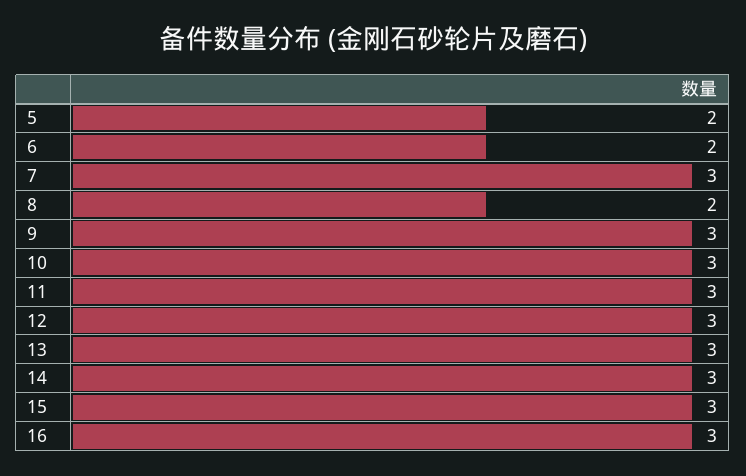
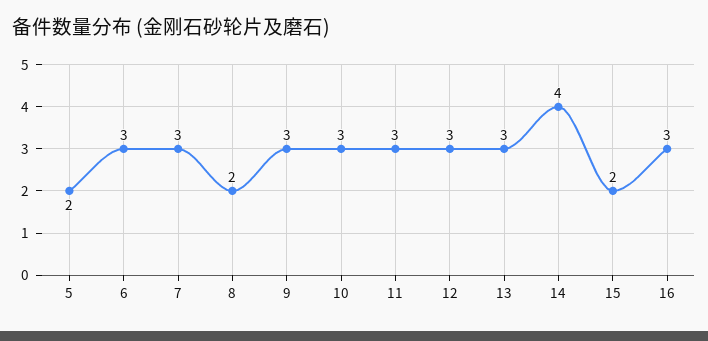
6: 2 -> 3
14: 3 -> 4
15: 3 -> 2

